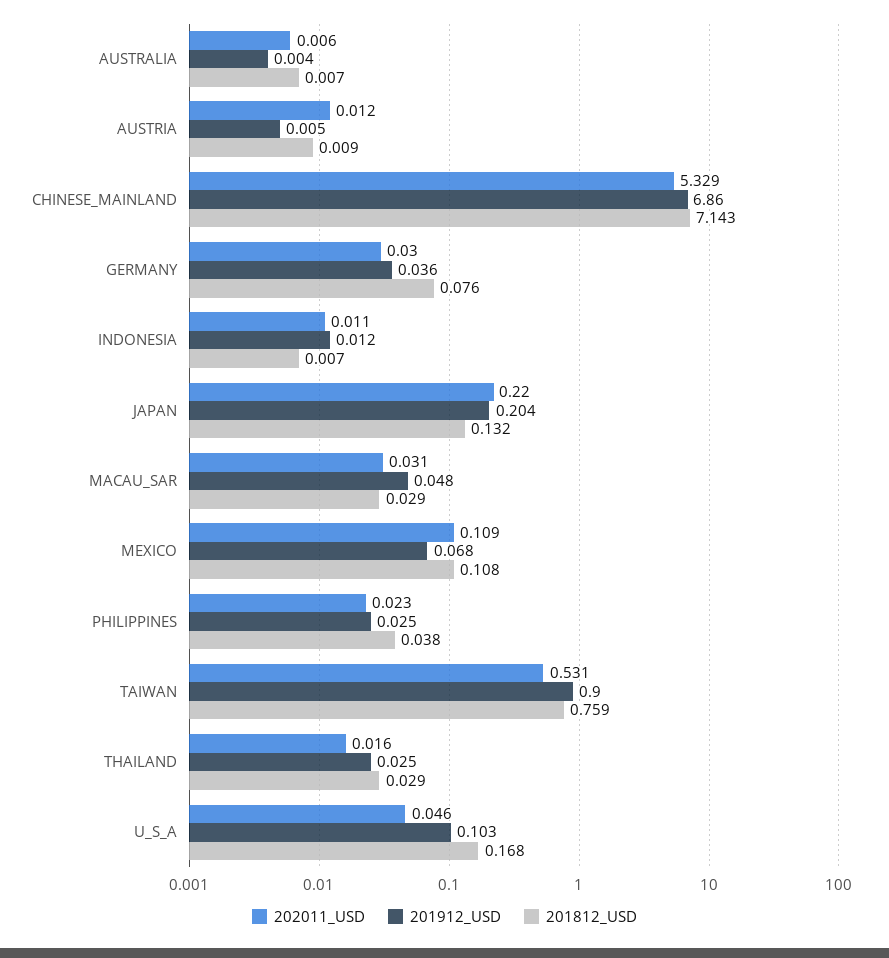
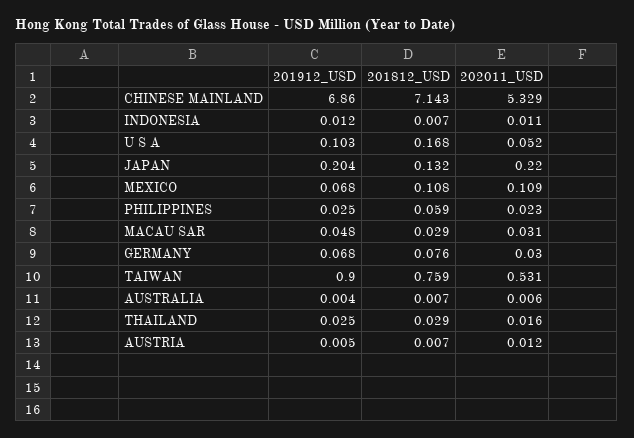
201812_USD, AUSTRIA: 0.009 -> 0.007
201912_USD, GERMANY: 0.036 -> 0.068
201812_USD, PHILIPPINES: 0.038 -> 0.059
202011_USD, U_S_A: 0.046 -> 0.052

